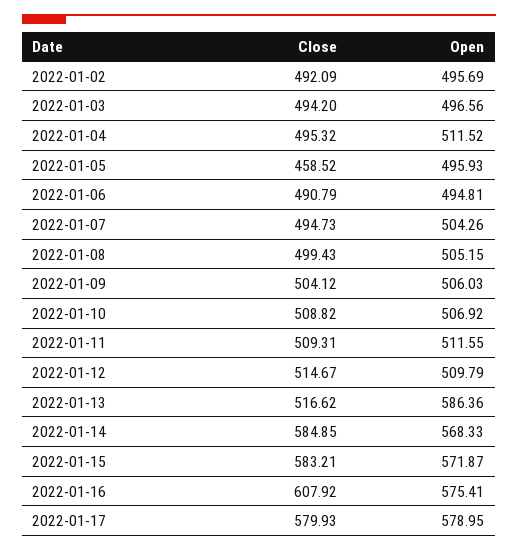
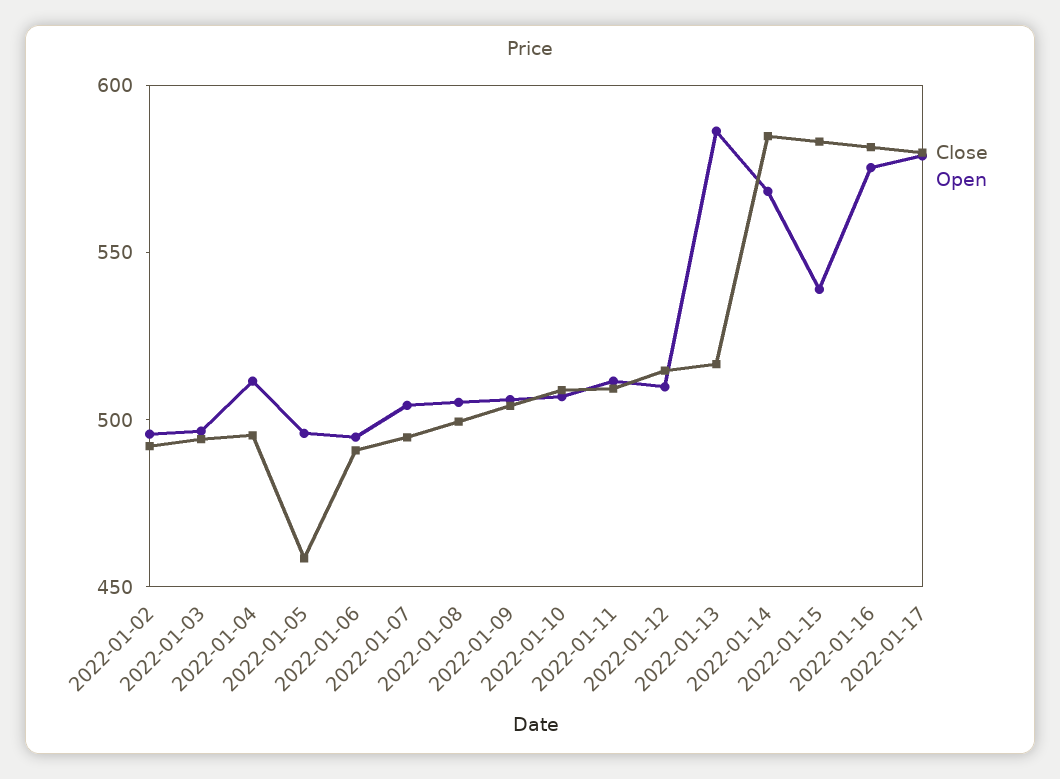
Open, 2022-01-15: 571.87 -> 540
Close, 2022-01-16: 607.92 -> 580

